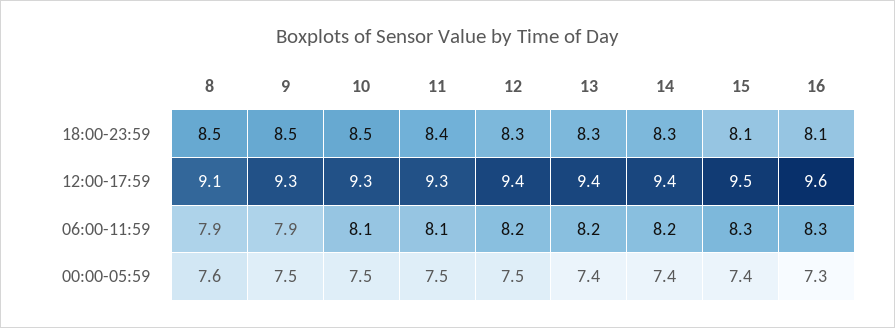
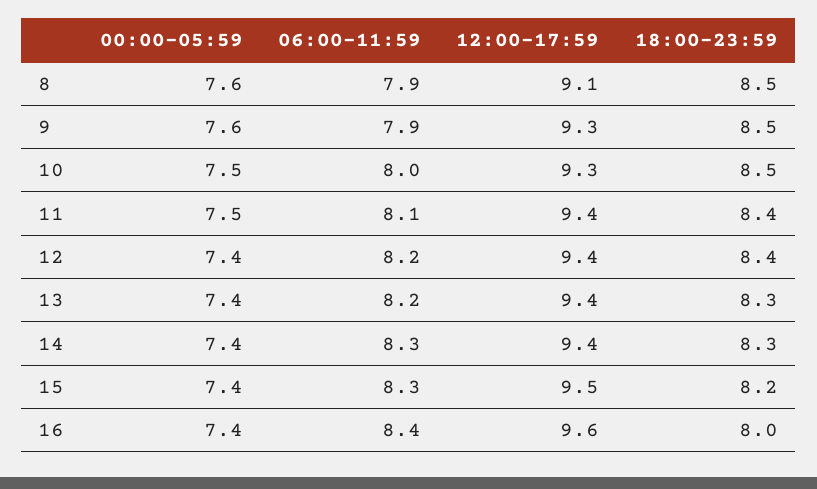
12, 18:00-23:59: 8.3 -> 8.4
15, 18:00-23:59: 8.1 -> 8.2
16, 18:00-23:59: 8.1 -> 8
11, 12:00-17:59: 9.3 -> 9.4
10, 06:00-11:59: 8.1 -> 8
14, 06:00-11:59: 8.2 -> 8.3
16, 06:00-11:59: 8.3 -> 8.4
9, 00:00-05:59: 7.5 -> 7.6
12, 00:00-05:59: 7.5 -> 7.4
16, 00:00-05:59: 7.3 -> 7.4

